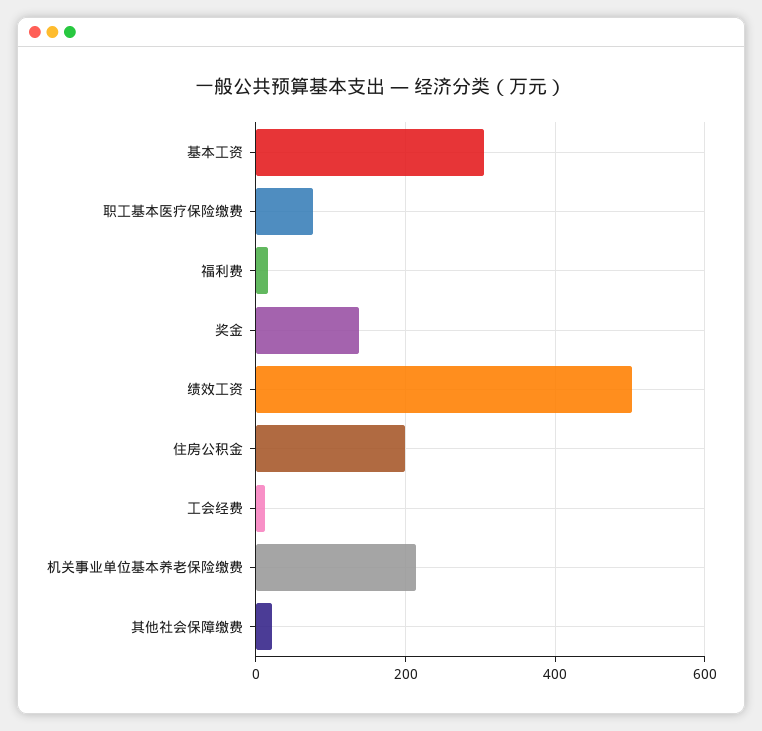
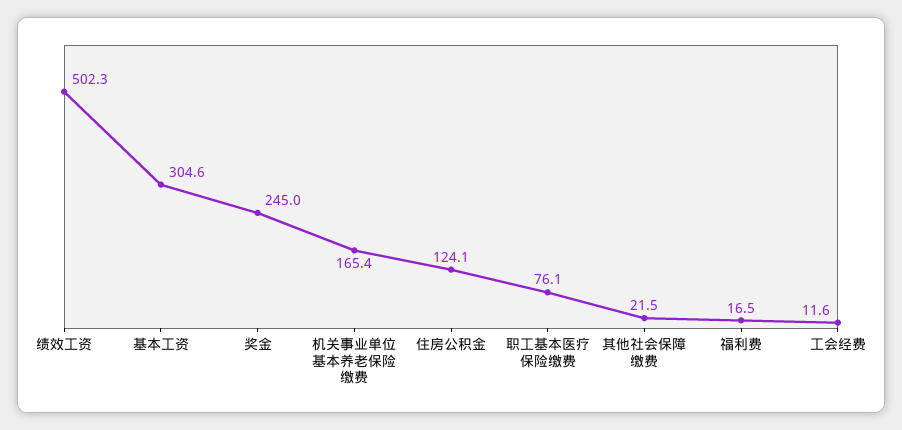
奖金: 140 -> 245
住房公积金: 200 -> 124.1
机关事业单位基本养老保险缴费: 220 -> 165.4

